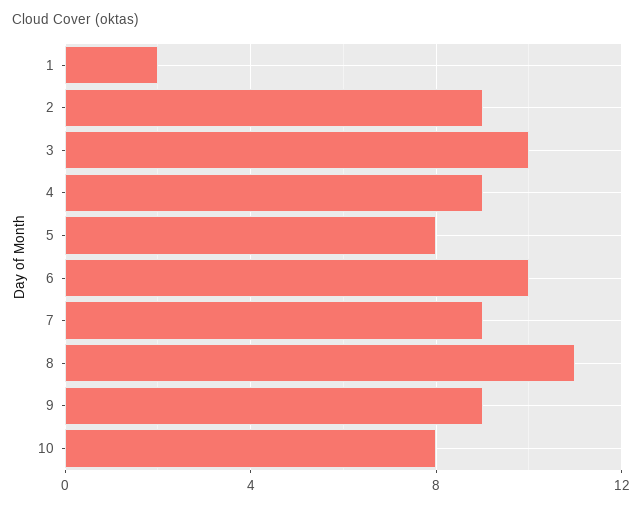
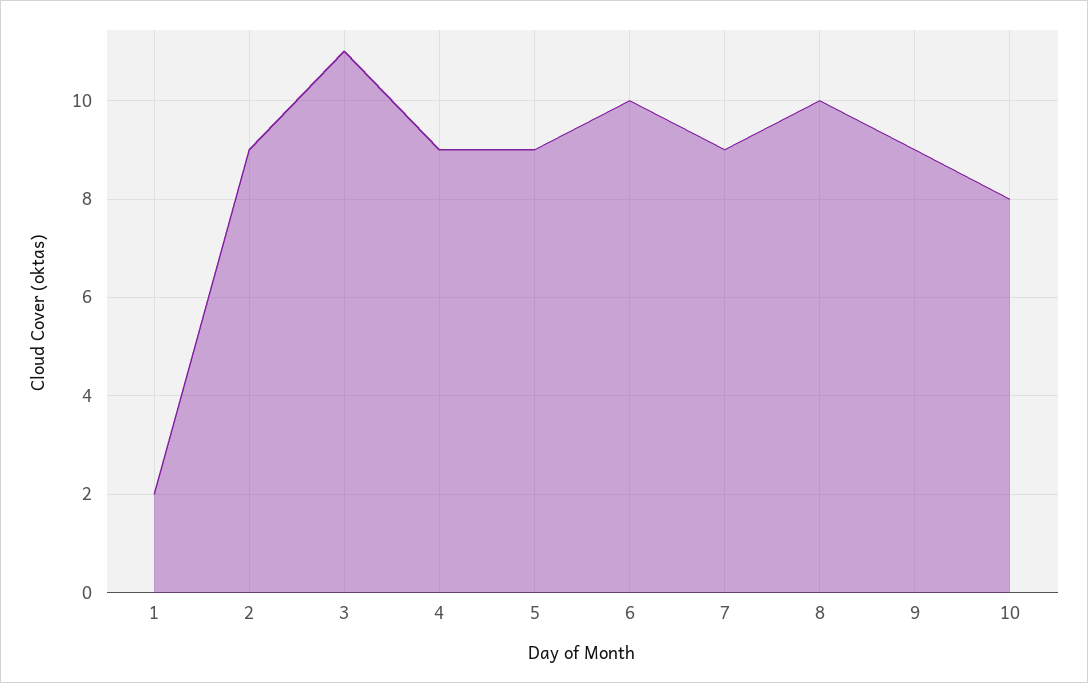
3: 10 -> 11
5: 8 -> 9
8: 11 -> 10

